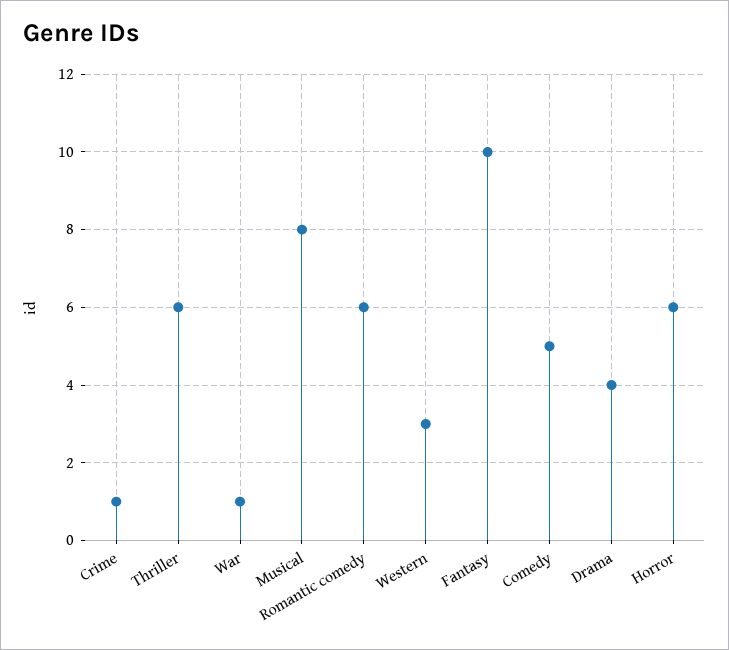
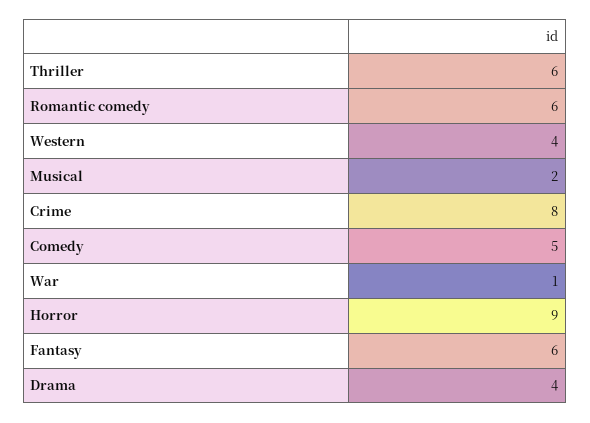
Crime: 1 -> 8
Musical: 8 -> 2
Western: 3 -> 4
Fantasy: 10 -> 6
Horror: 6 -> 9

